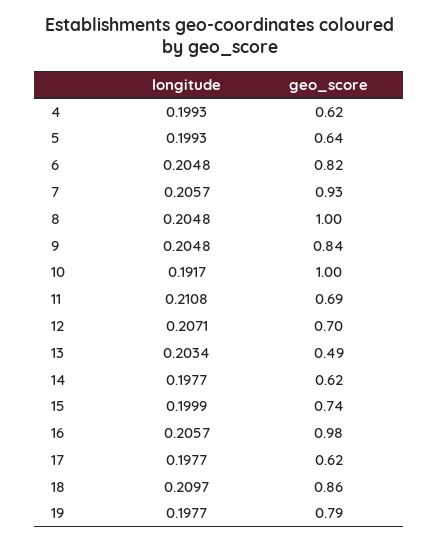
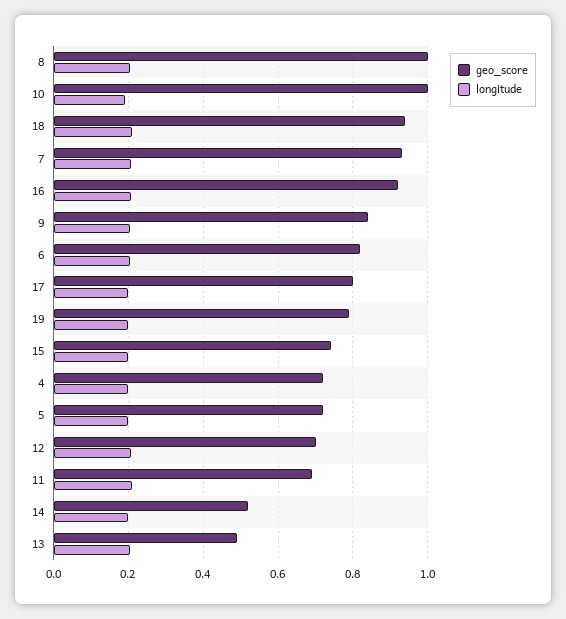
geo_score, 4: 0.62 -> 0.72
geo_score, 5: 0.64 -> 0.72
geo_score, 14: 0.62 -> 0.52
geo_score, 16: 0.98 -> 0.92
geo_score, 17: 0.62 -> 0.8
geo_score, 18: 0.86 -> 0.94

